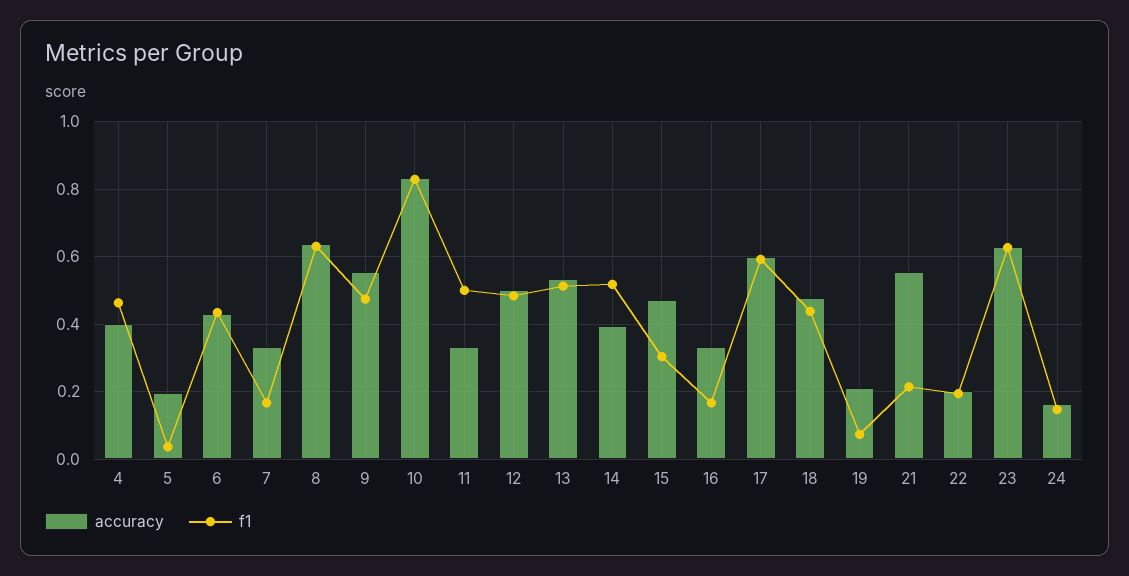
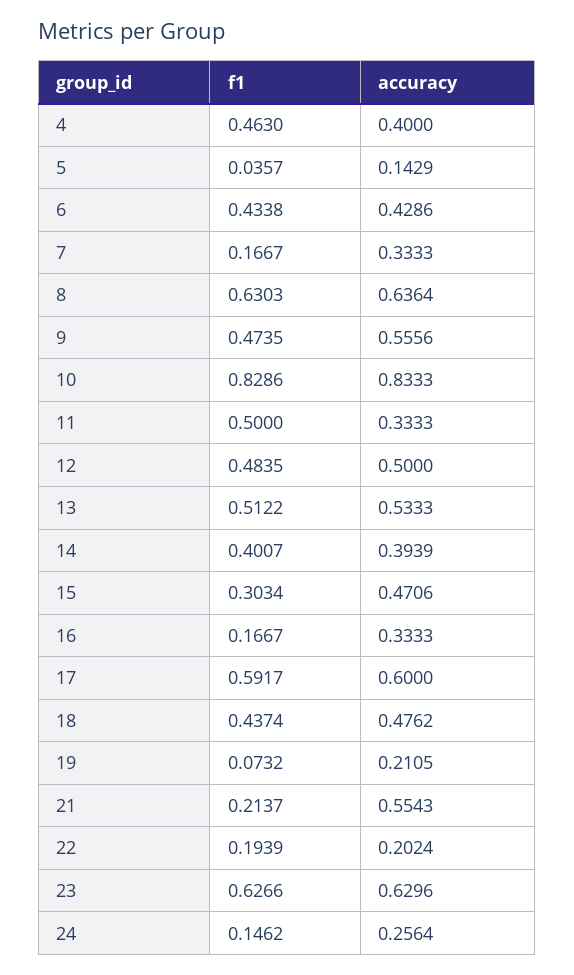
accuracy, 5: 0.2 -> 0.1429
f1, 14: 0.52 -> 0.4007
accuracy, 24: 0.16 -> 0.2564

